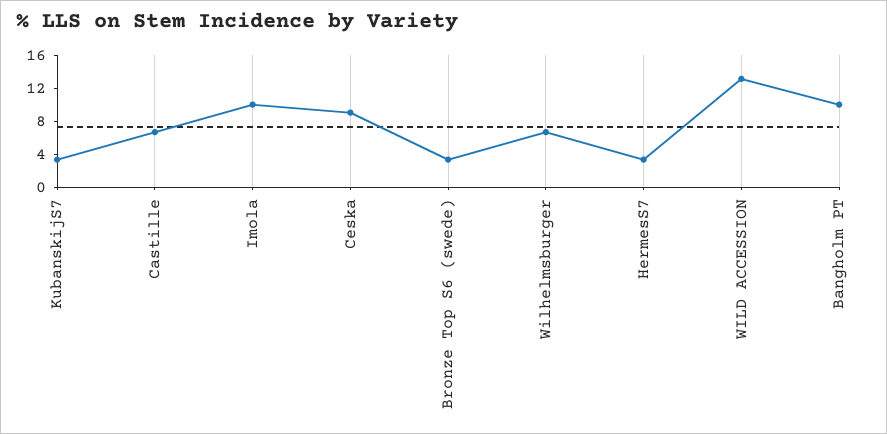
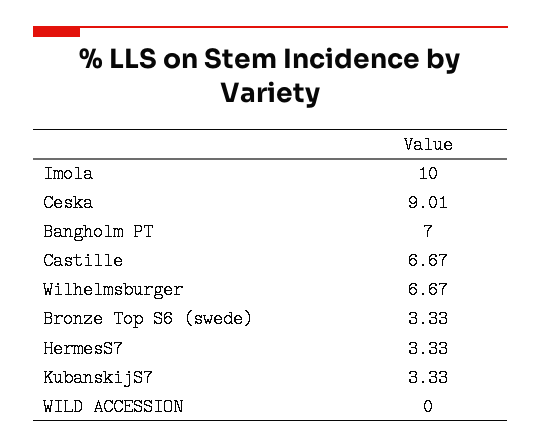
WILD ACCESSION: 13 -> 0
Bangholm PT: 10 -> 7

